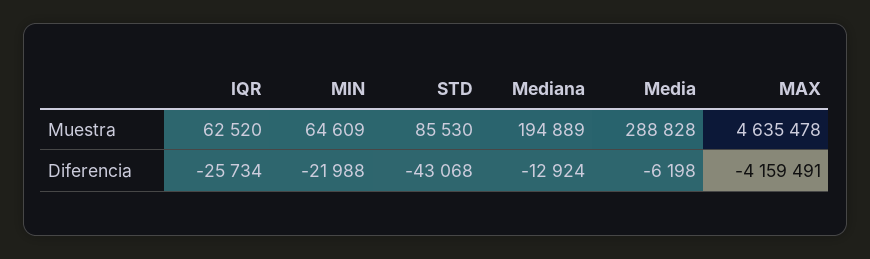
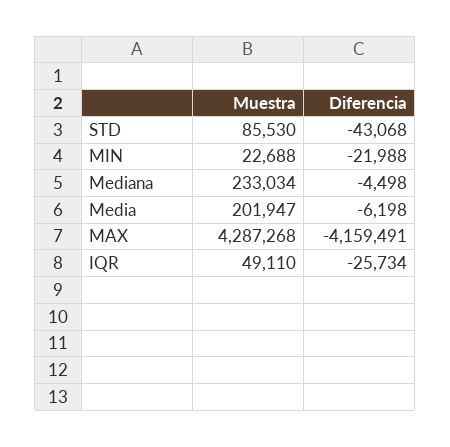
IQR, Muestra: 62520 -> 49110
MIN, Muestra: 64609 -> 22688
Mediana, Muestra: 194889 -> 233034
Media, Muestra: 288828 -> 201947
MAX, Muestra: 4635478 -> 4287268
Mediana, Diferencia: -12924 -> -4498

